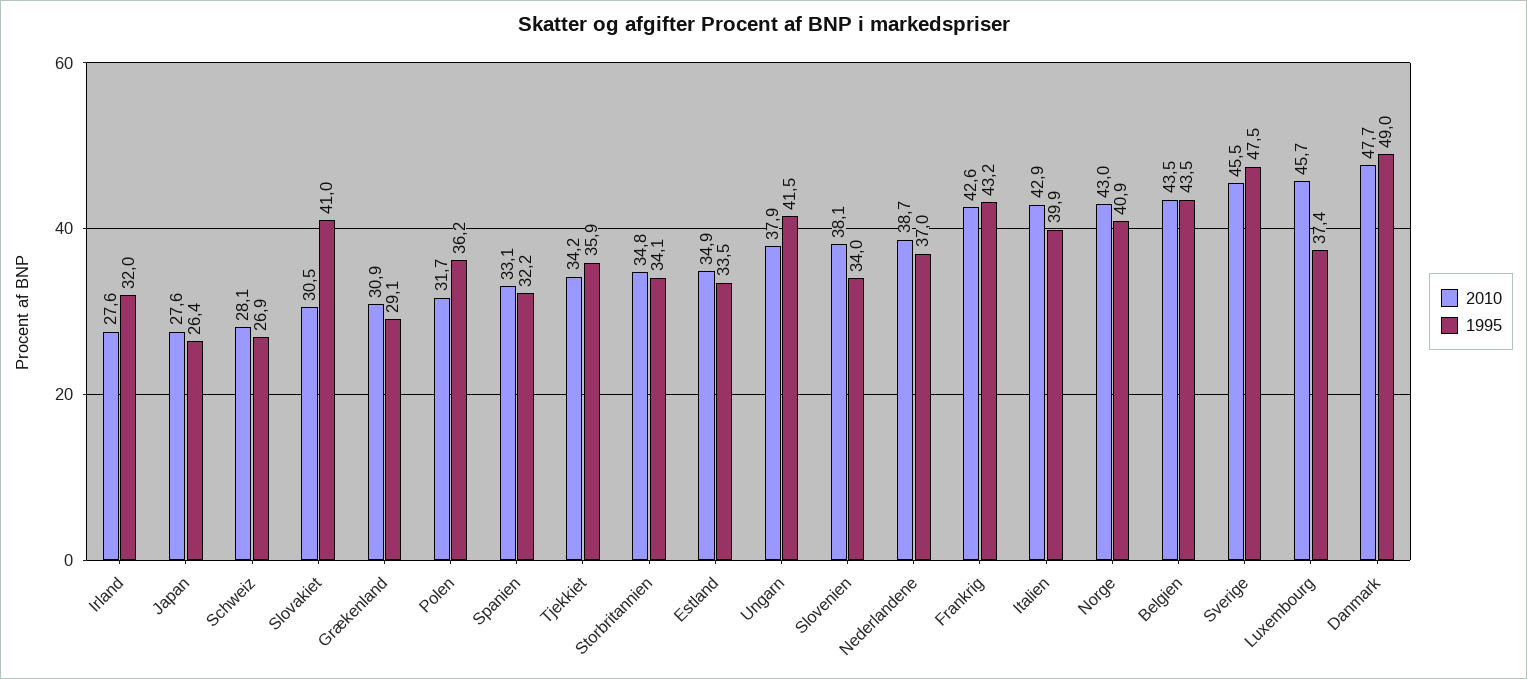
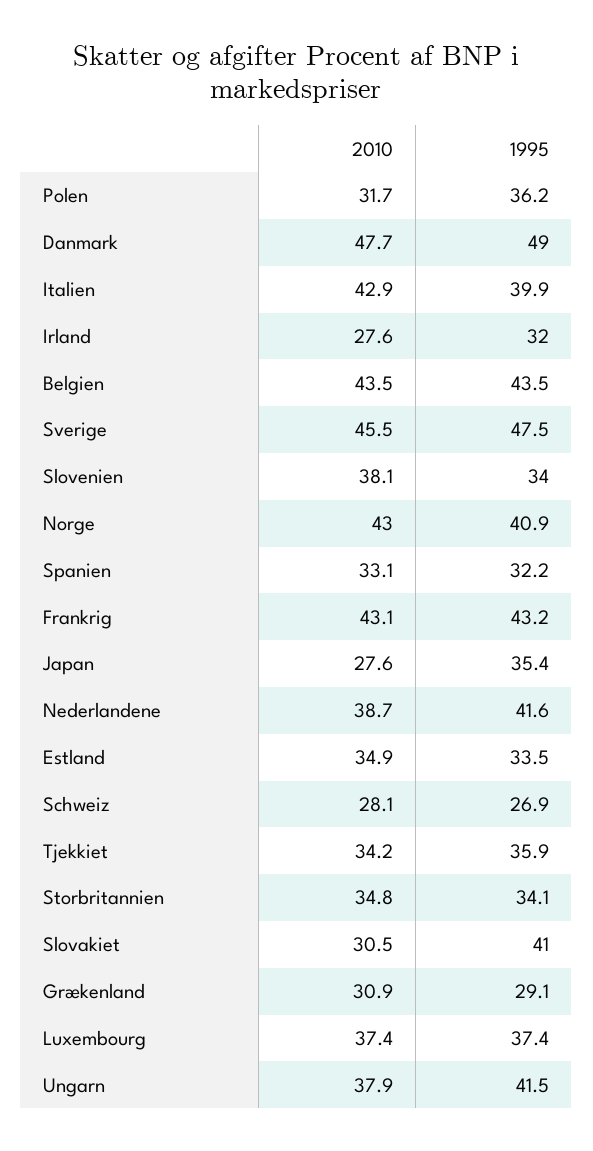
1995, Japan: 26.4 -> 35.4
1995, Nederlandene: 37 -> 41.6
2010, Frankrig: 42.6 -> 43.1
2010, Luxembourg: 45.7 -> 37.4

